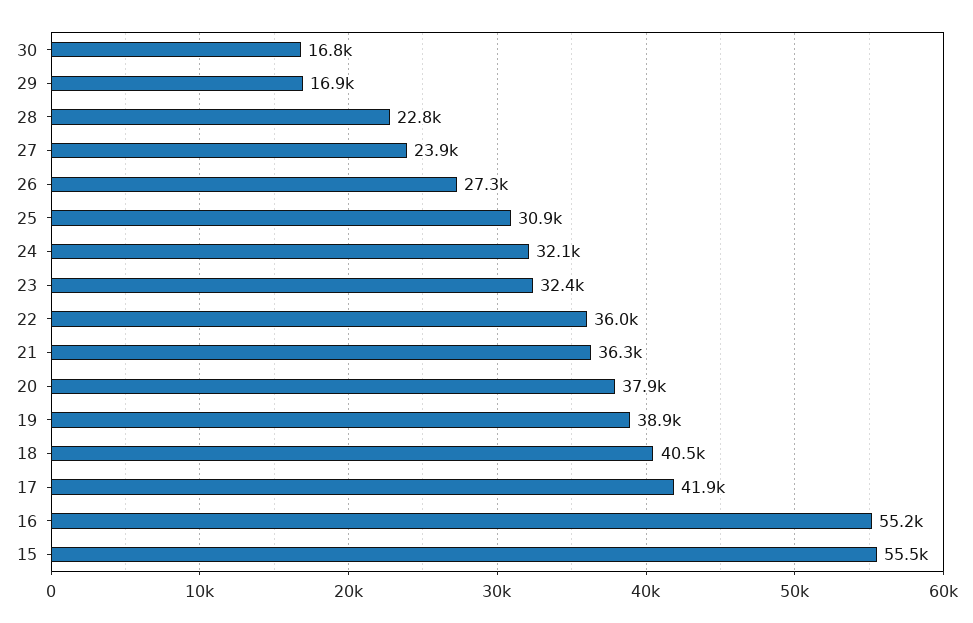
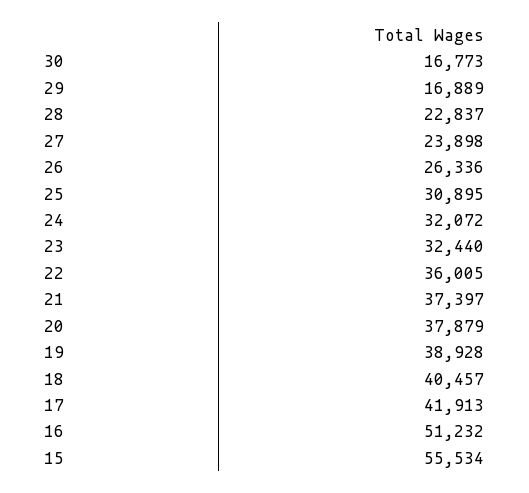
26: 27300 -> 26336
21: 36300 -> 37397
16: 55200 -> 51232

